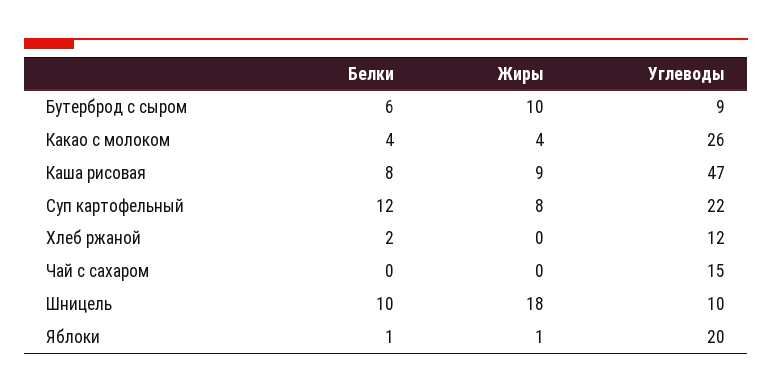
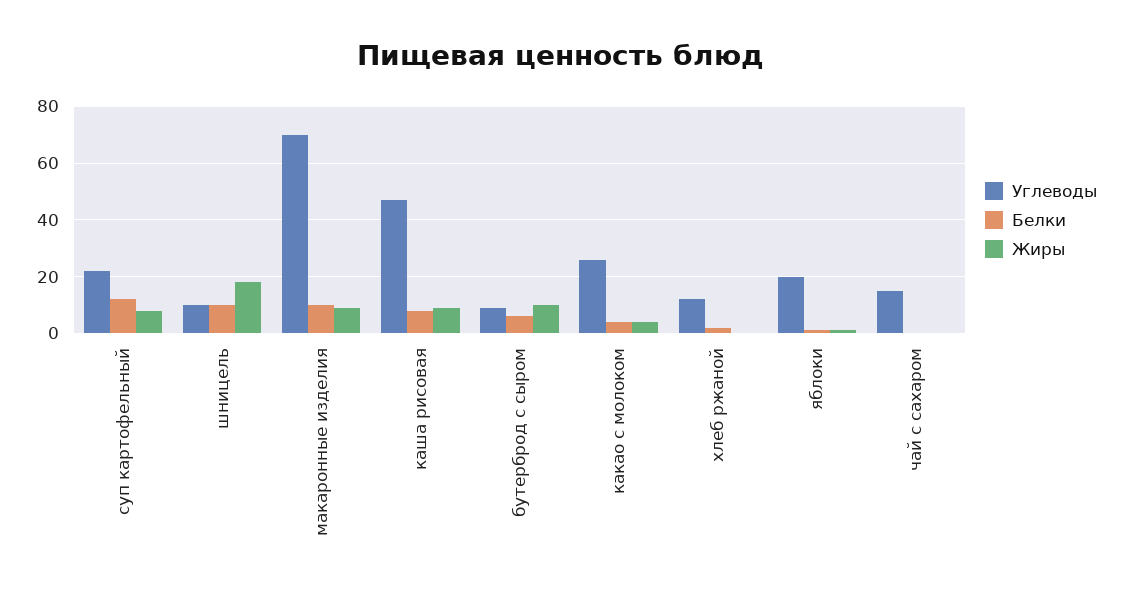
Углеводы, макаронные изделия: none -> 70
Белки, макаронные изделия: none -> 10
Жиры, макаронные изделия: none -> 10

